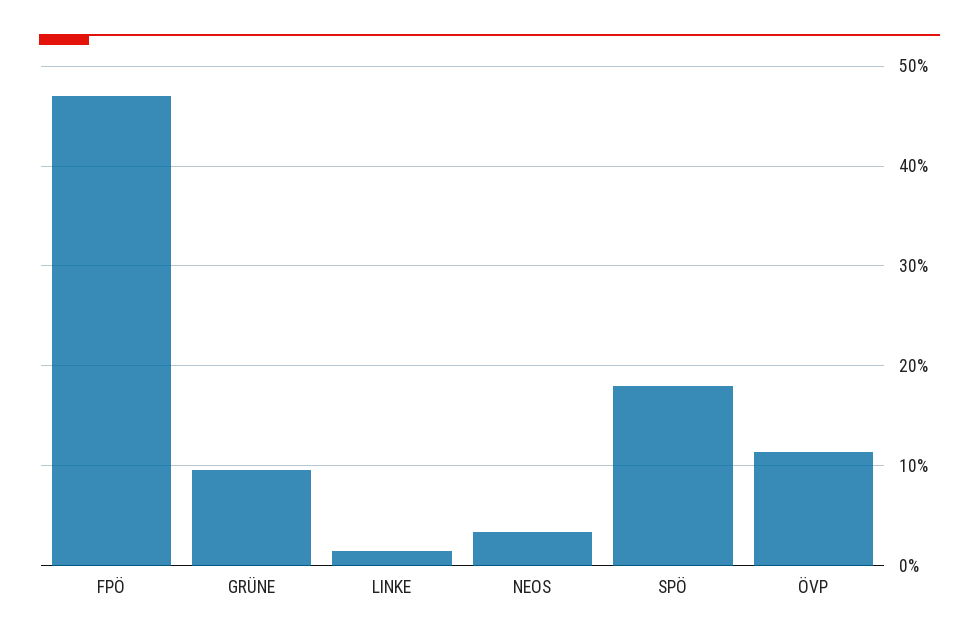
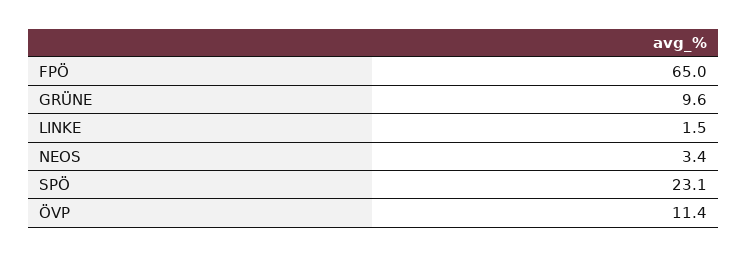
FPÖ: 47 -> 65
SPÖ: 18 -> 23.1

